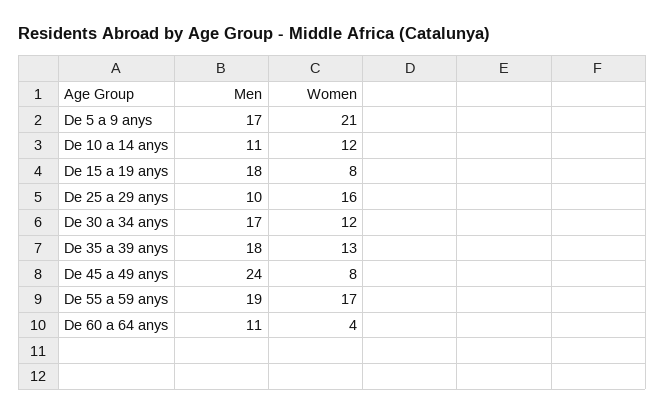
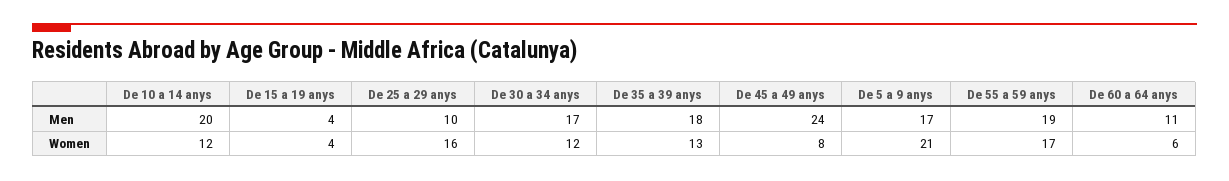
Men, De 10 a 14 anys: 11 -> 20
Men, De 15 a 19 anys: 18 -> 4
Women, De 15 a 19 anys: 8 -> 4
Women, De 60 a 64 anys: 4 -> 6

